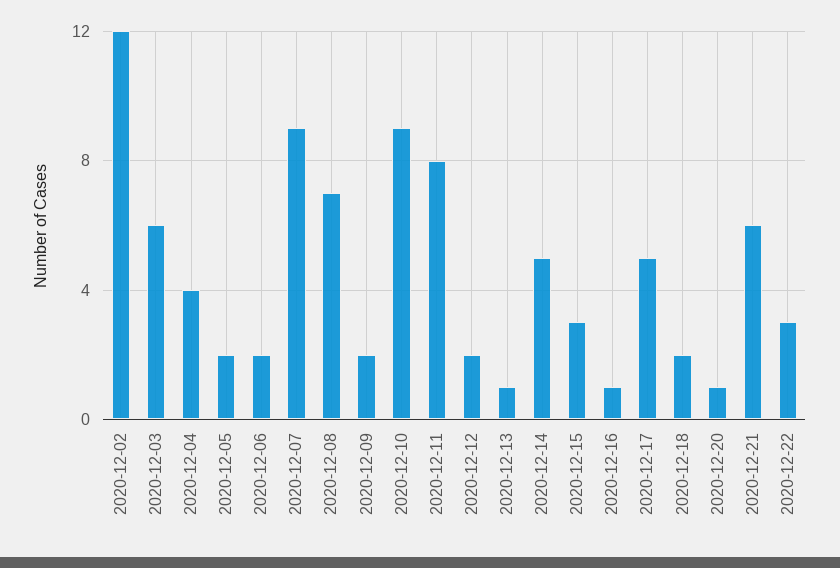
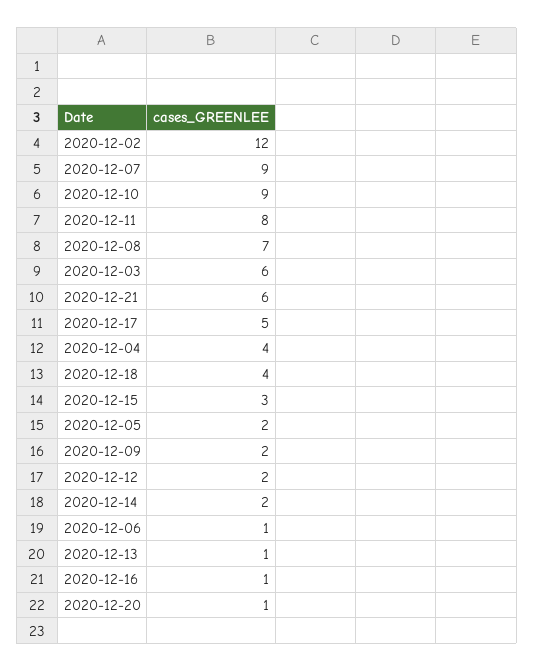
2020-12-06: 2 -> 1
2020-12-14: 5 -> 2
2020-12-18: 2 -> 4
2020-12-22: 3 -> none

